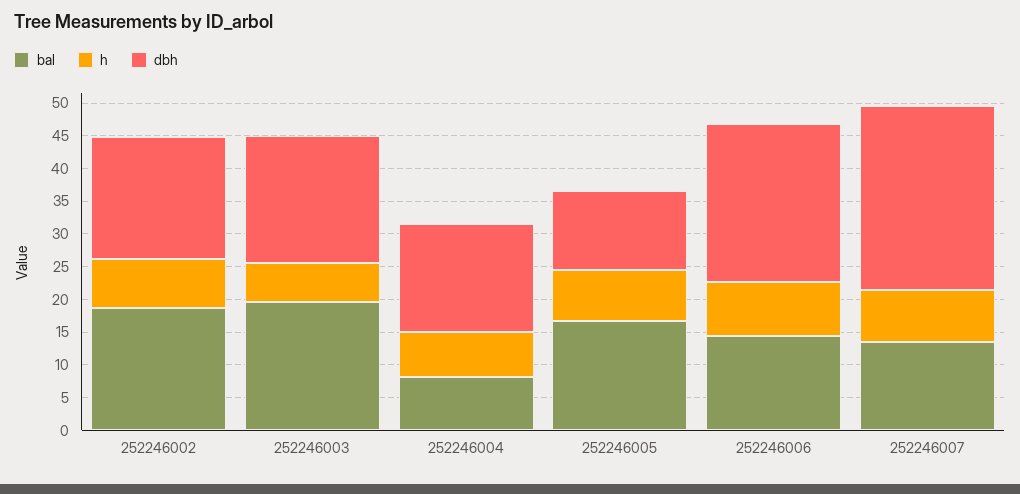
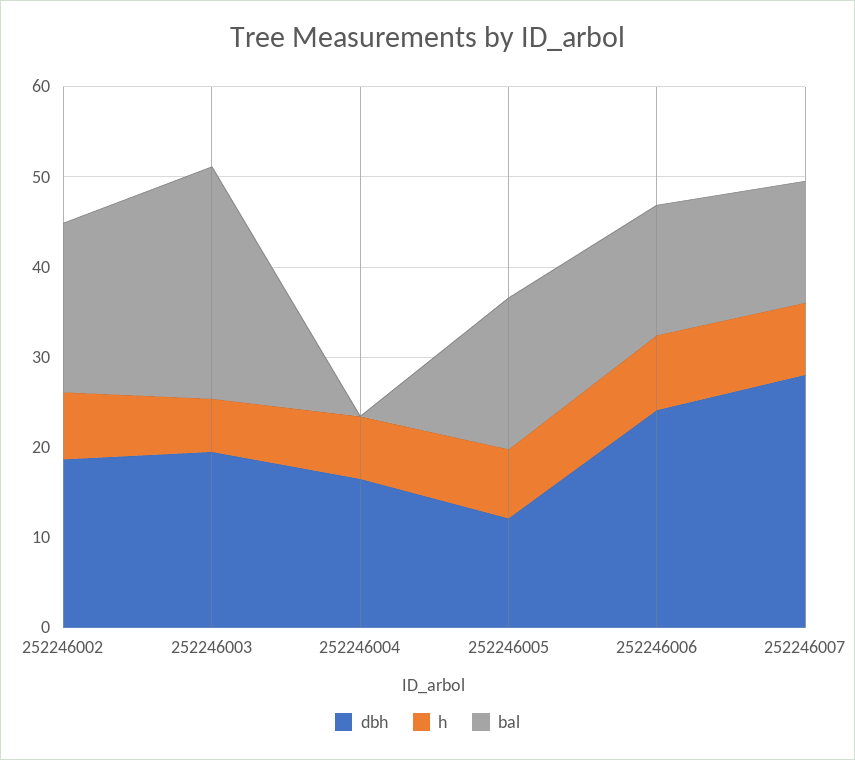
bal, 252246003: 20 -> 26
bal, 252246004: 7.5 -> 0

